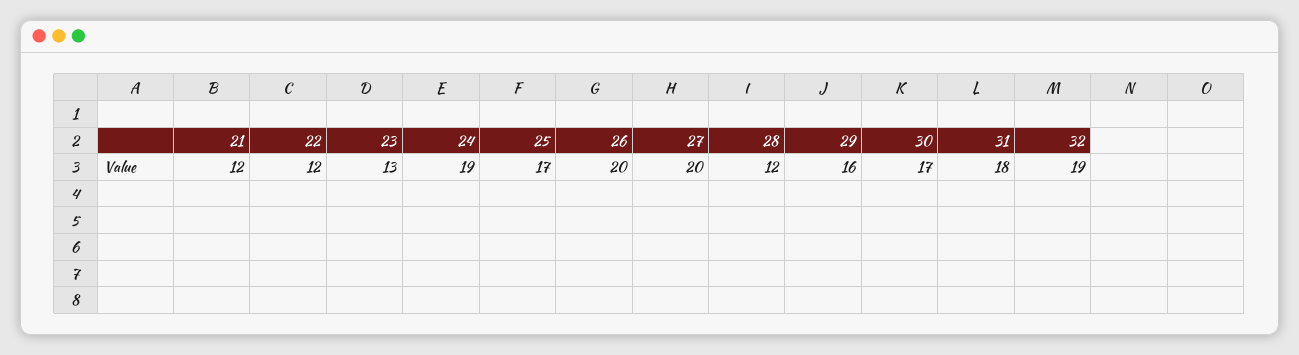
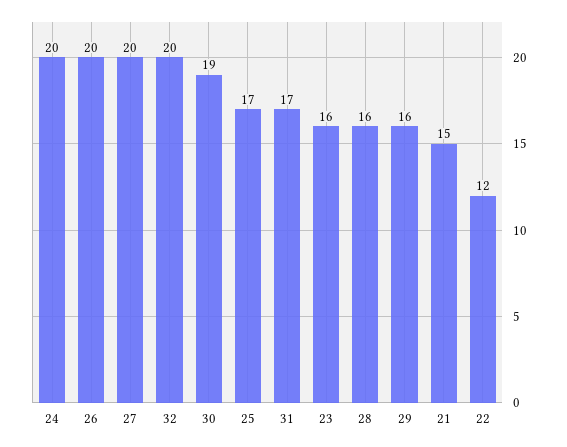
21: 12 -> 15
23: 13 -> 16
24: 19 -> 20
28: 12 -> 16
30: 17 -> 19
31: 18 -> 17
32: 19 -> 20

